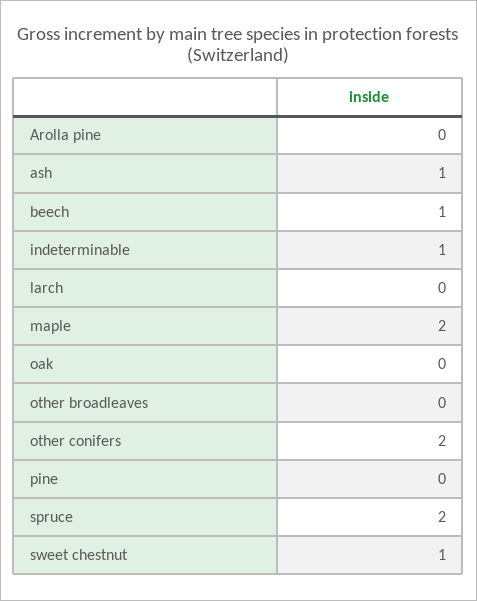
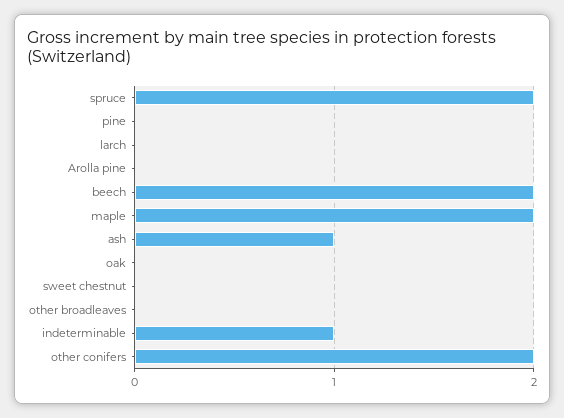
beech: 1 -> 2
sweet chestnut: 1 -> 0

